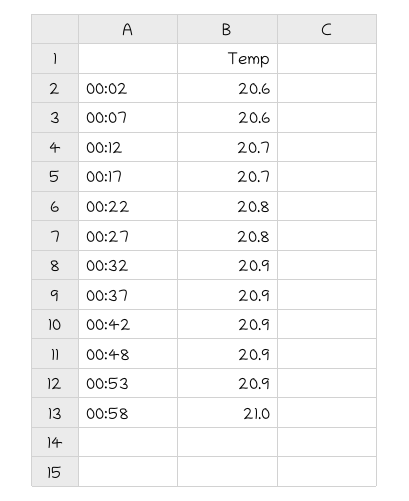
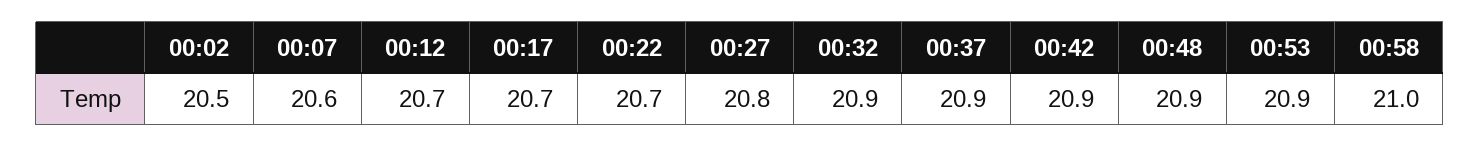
00:02: 20.6 -> 20.5
00:22: 20.8 -> 20.7

